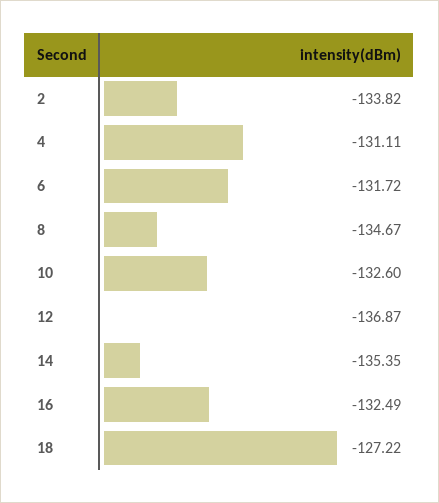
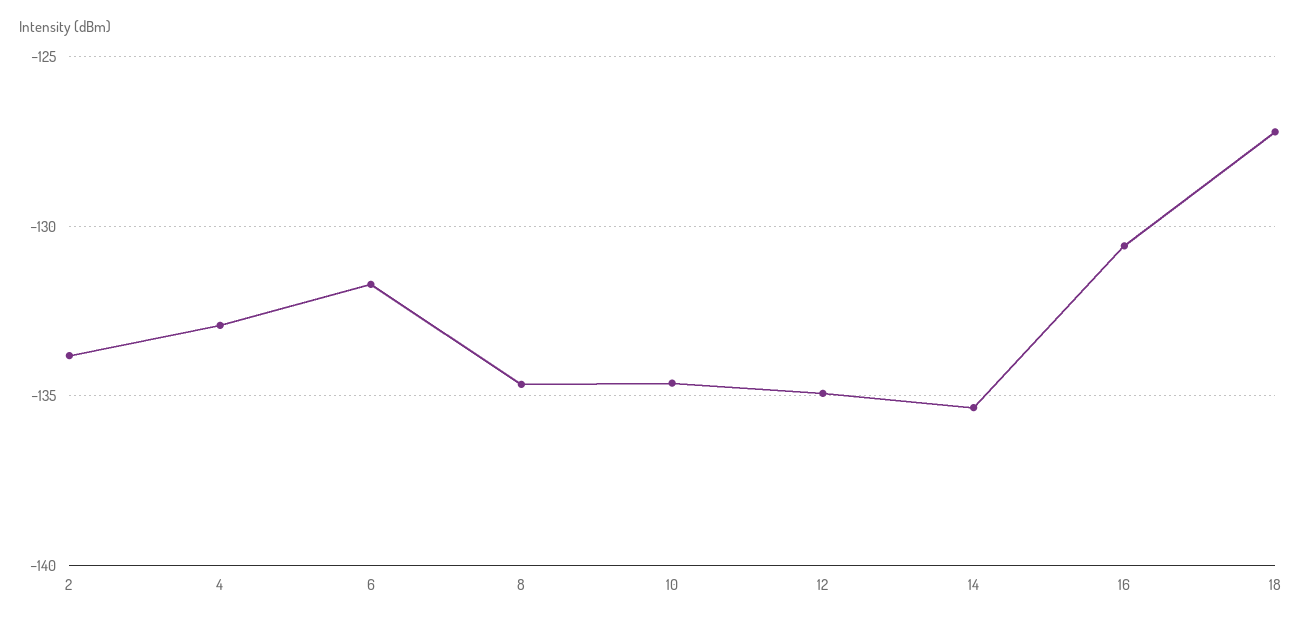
4: -131.11 -> -133
10: -132.6 -> -134.5
12: -136.87 -> -135
16: -132.49 -> -130.5

